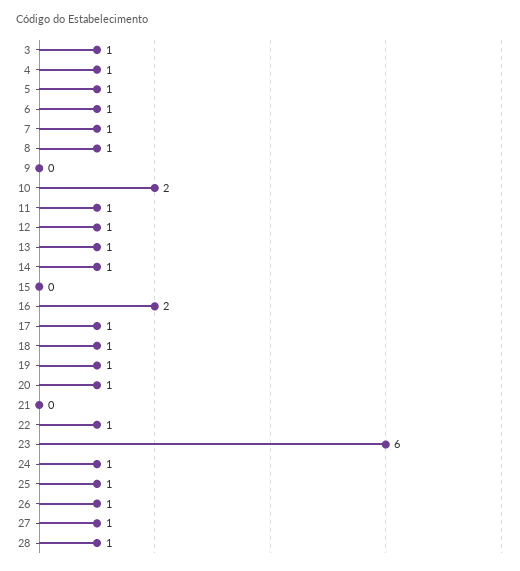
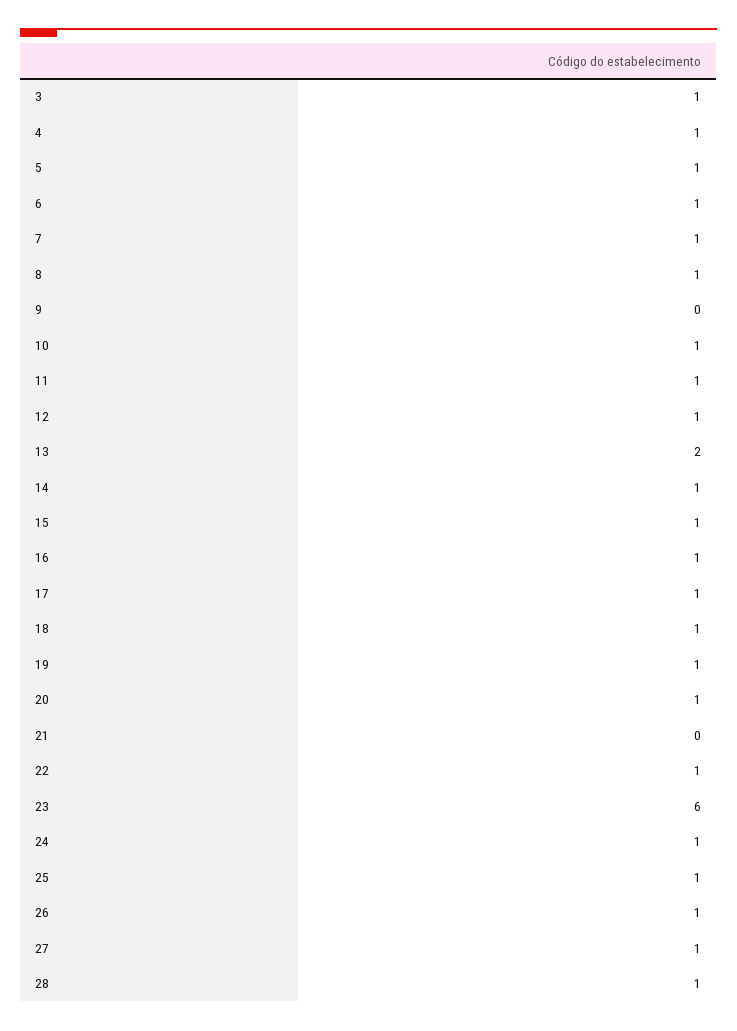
10: 2 -> 1
13: 1 -> 2
15: 0 -> 1
16: 2 -> 1

